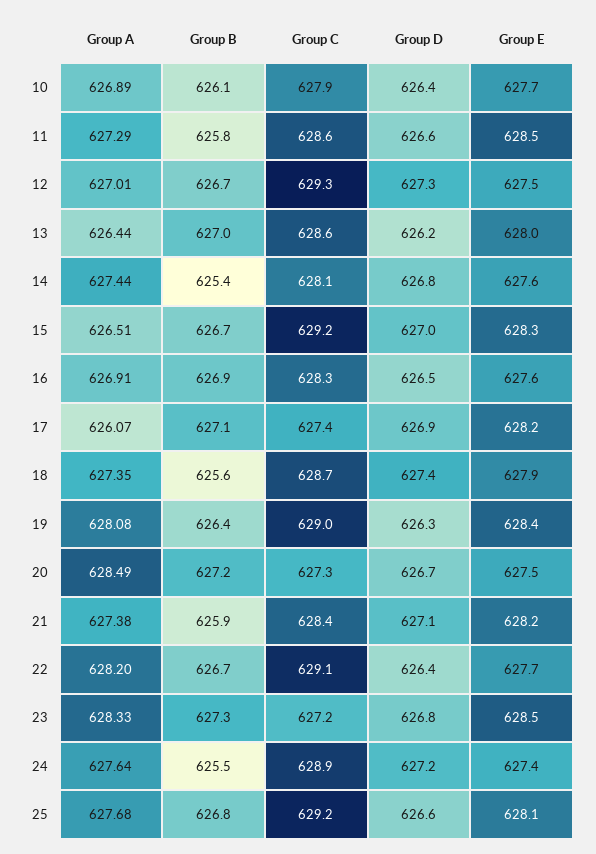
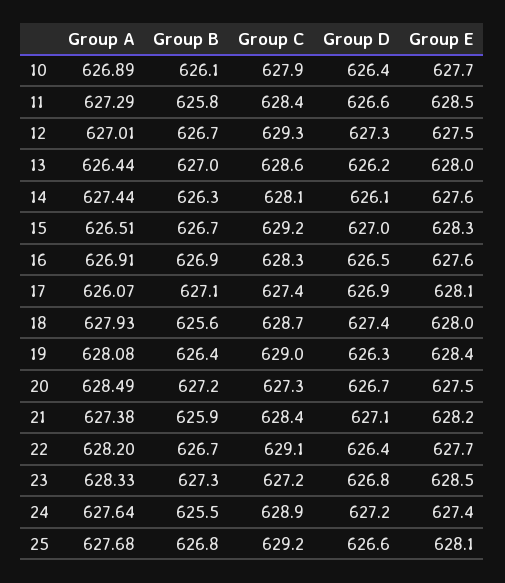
Group C, 11: 628.6 -> 628.4
Group B, 14: 625.4 -> 626.3
Group D, 14: 626.8 -> 626.1
Group E, 17: 628.2 -> 628.1
Group A, 18: 627.35 -> 627.93
Group E, 18: 627.9 -> 628

